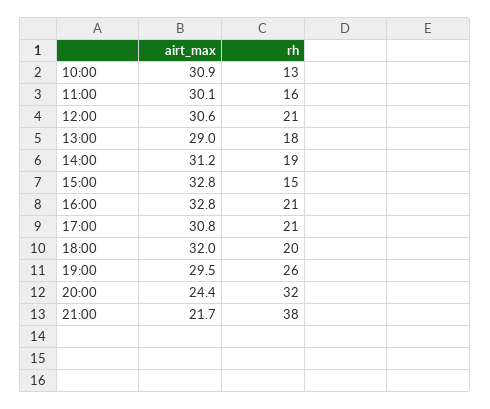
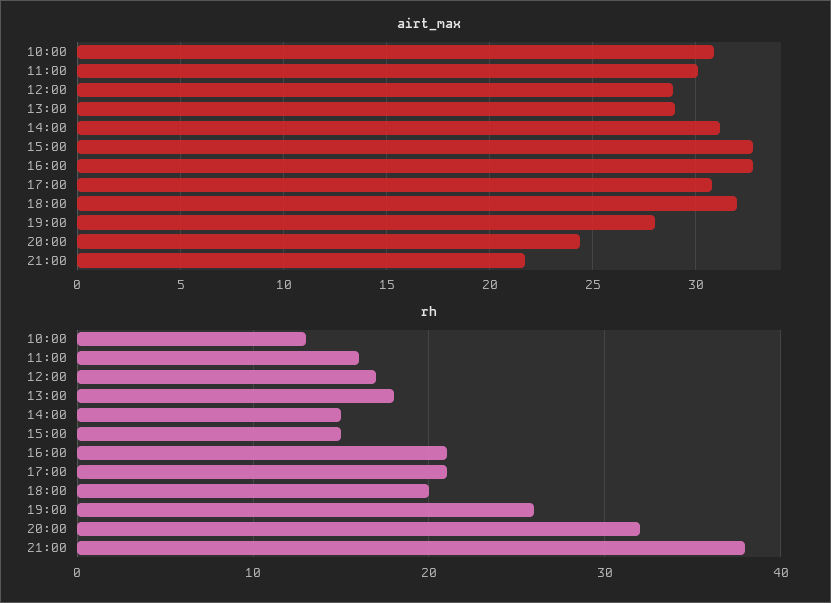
airt_max, 12:00: 30.6 -> 29
rh, 12:00: 21 -> 17
rh, 14:00: 19 -> 15
airt_max, 19:00: 29.5 -> 28

